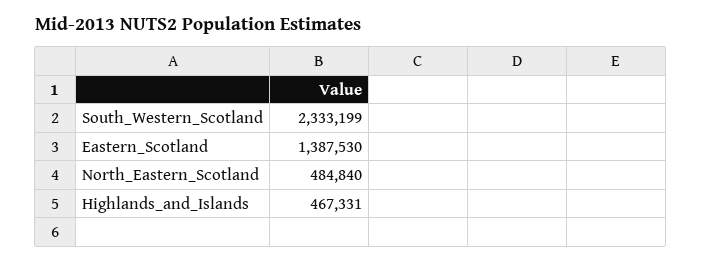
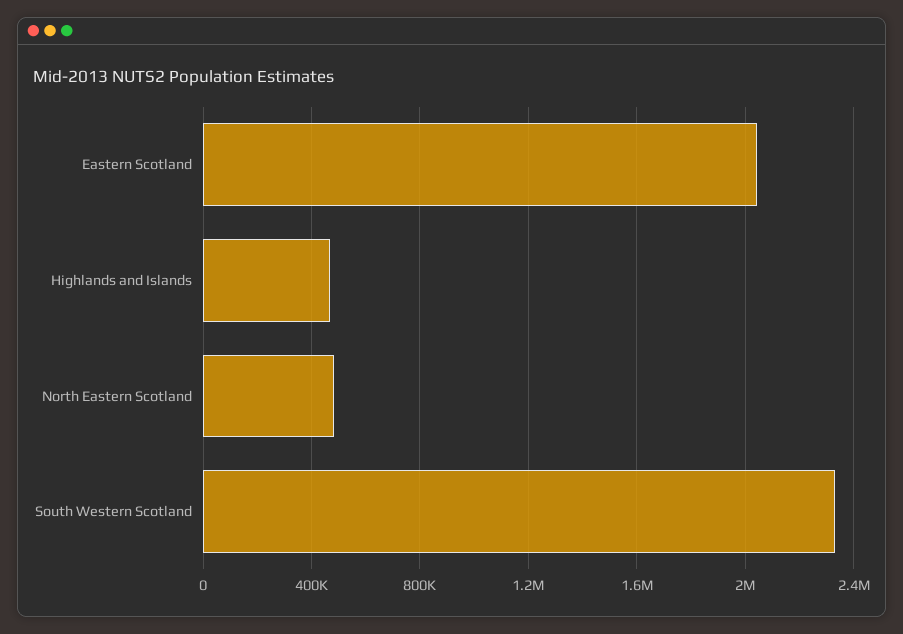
Eastern_Scotland: 1387530 -> 2050000

